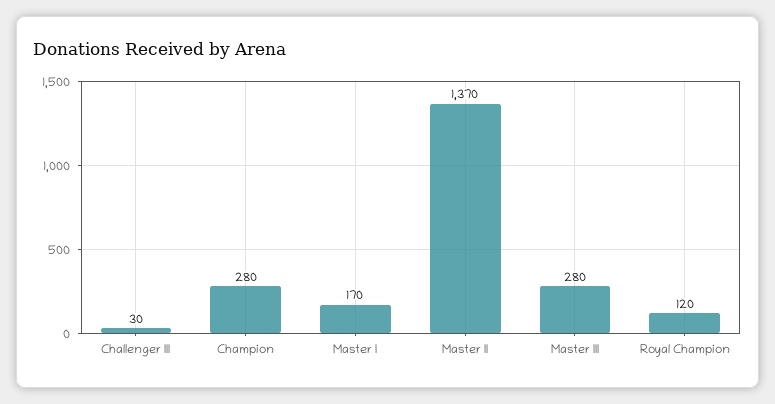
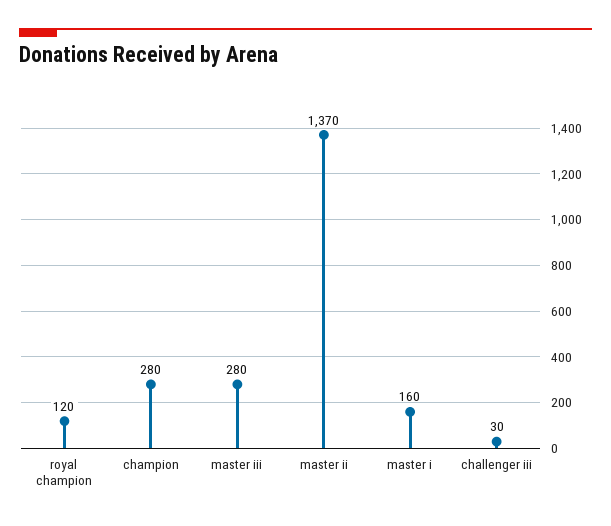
Master I: 170 -> 160

